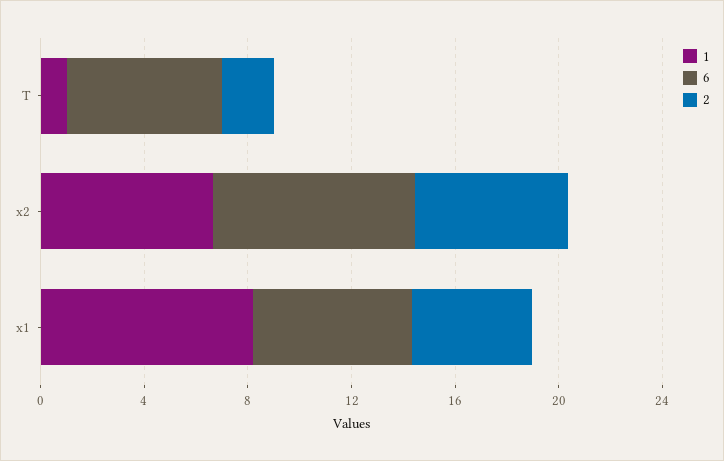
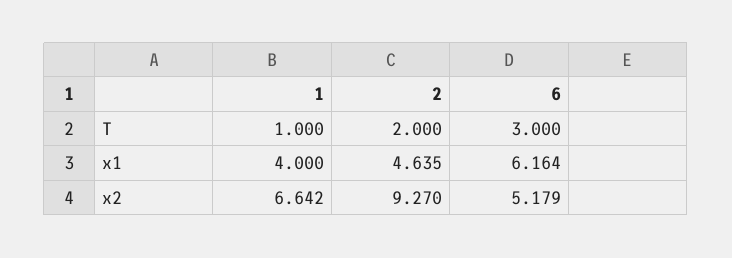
6, T: 6 -> 3
6, x2: 8 -> 5.179
2, x2: 6 -> 9.27
1, x1: 8 -> 4

